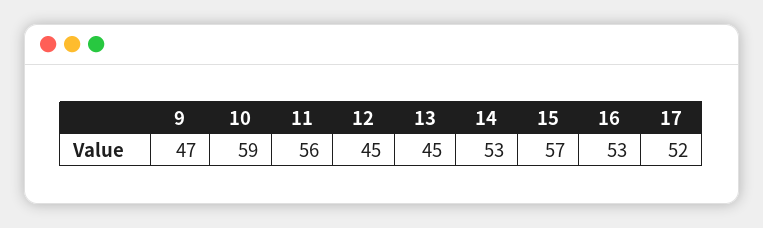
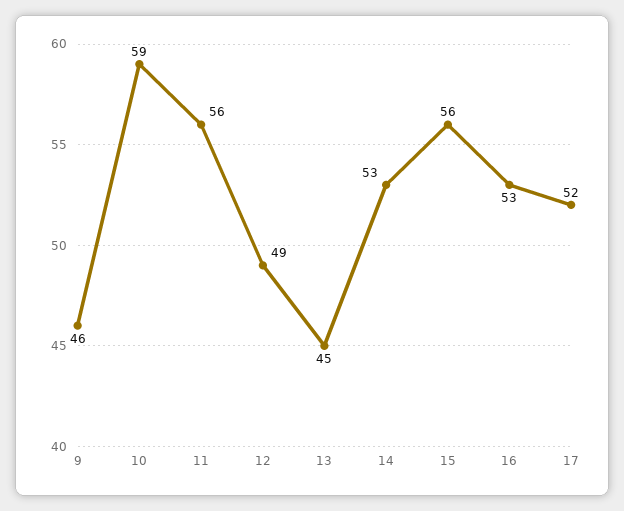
9: 47 -> 46
12: 45 -> 49
15: 57 -> 56

